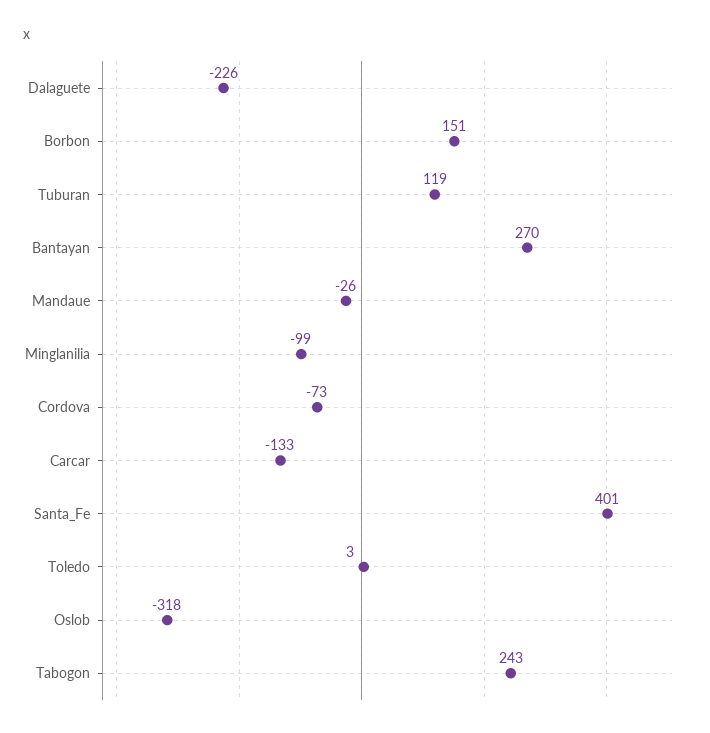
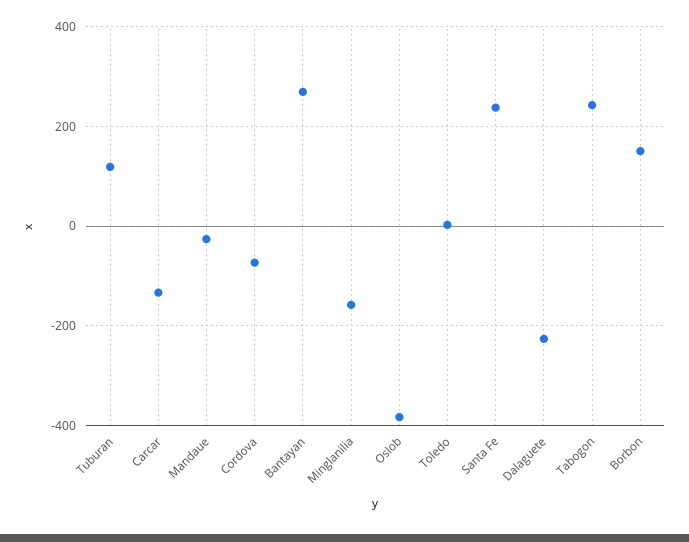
Minglanilia: -99 -> -160
Santa_Fe: 401 -> 240
Oslob: -318 -> -380

